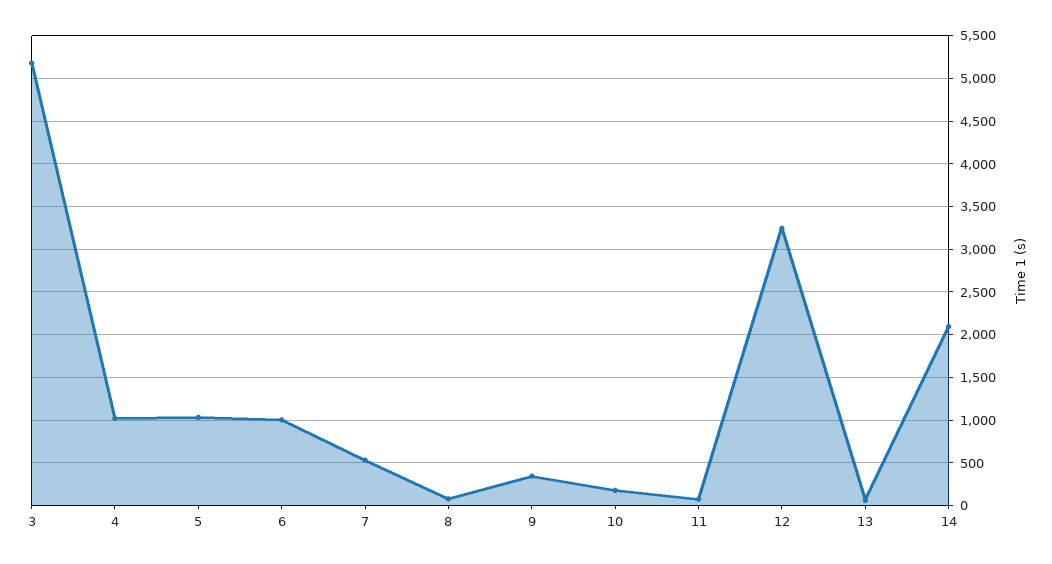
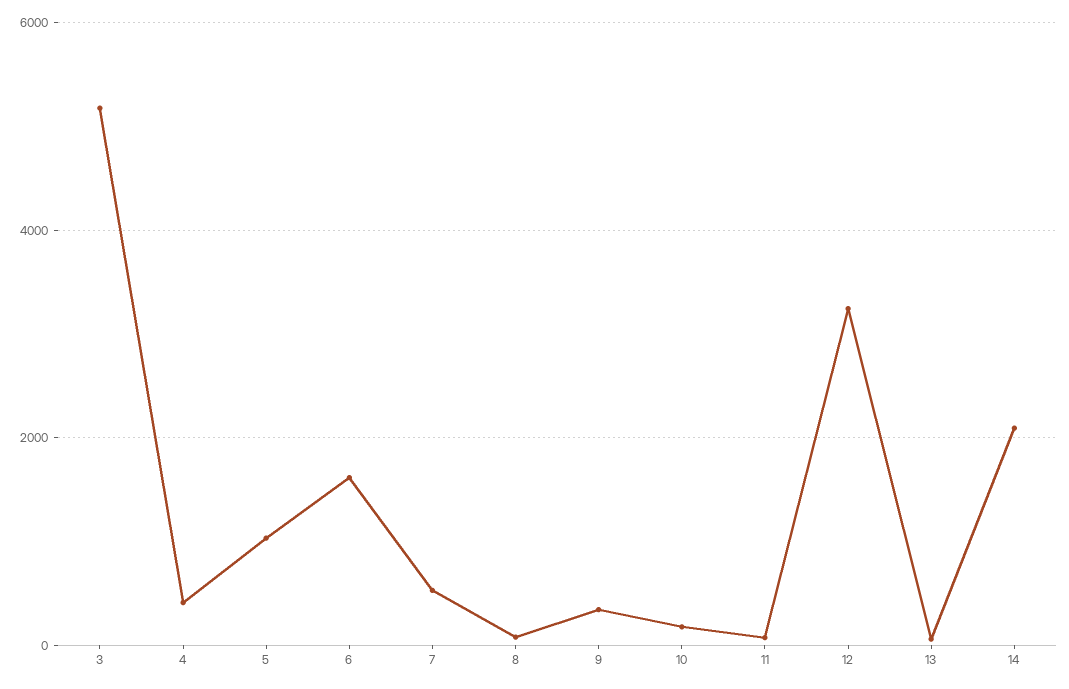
4: 1000 -> 400
6: 1000 -> 1600

